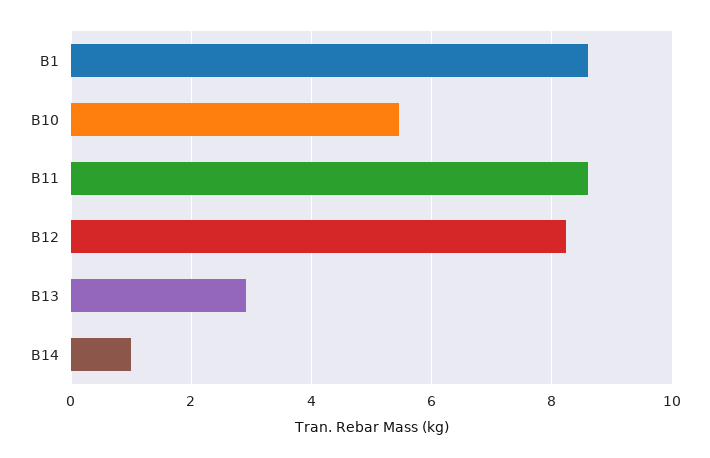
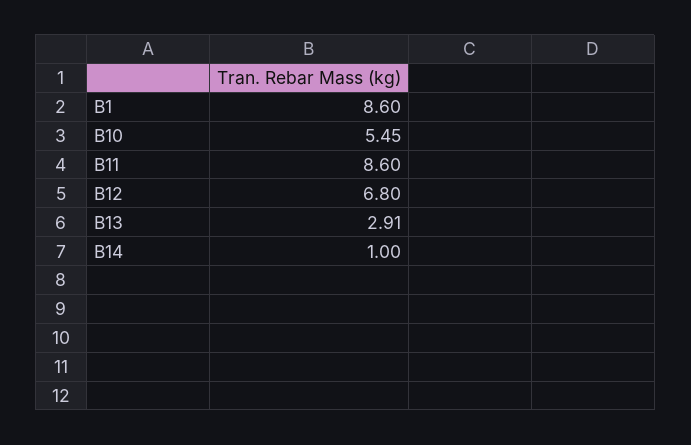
B12: 8.2 -> 6.8

